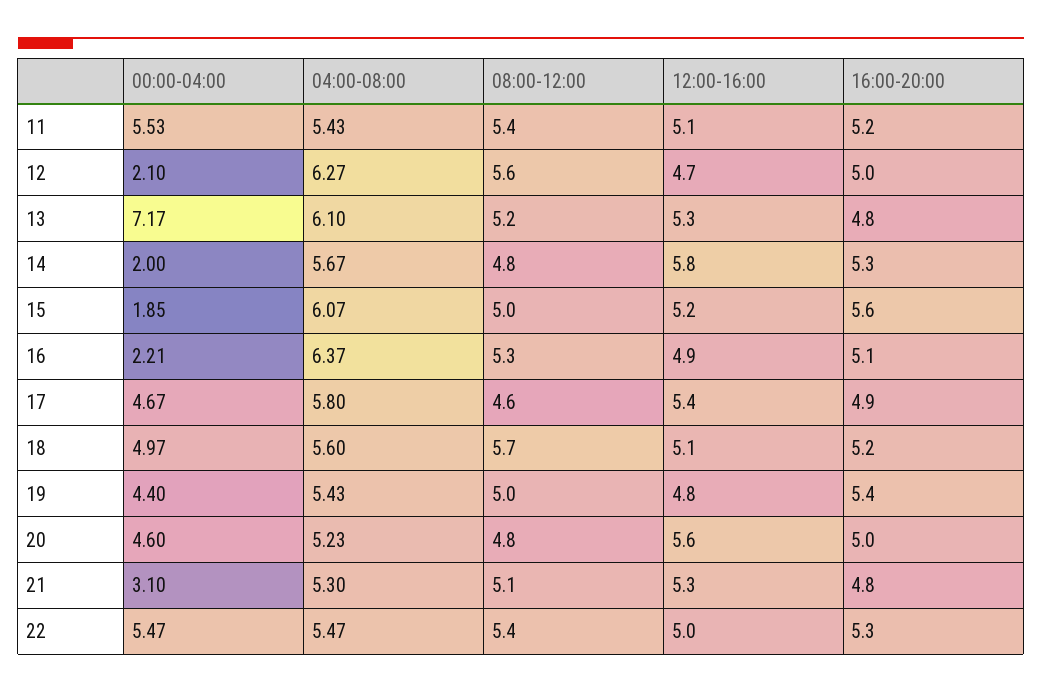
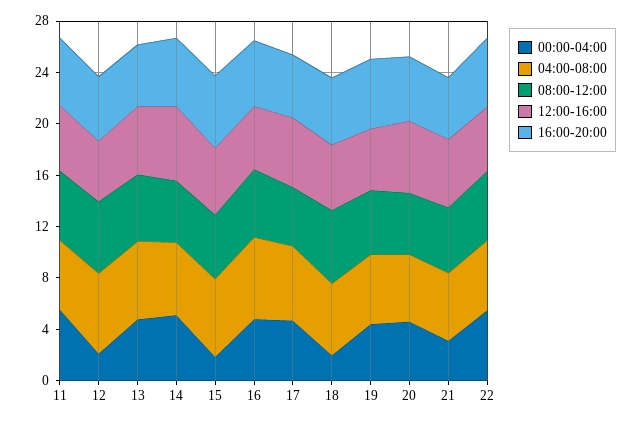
00:00-04:00, 13: 7.17 -> 5
00:00-04:00, 14: 2 -> 5
00:00-04:00, 16: 2.21 -> 5
00:00-04:00, 18: 4.97 -> 2

